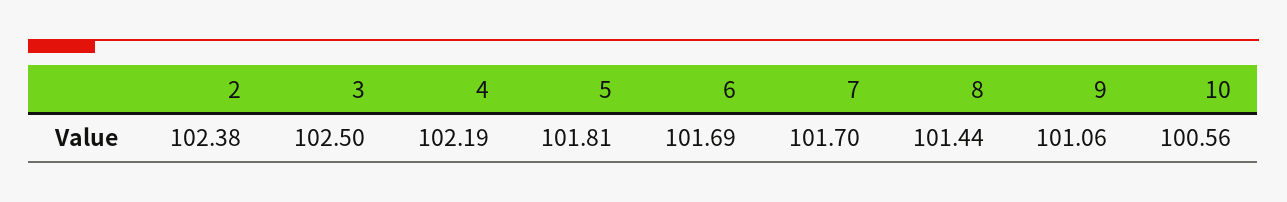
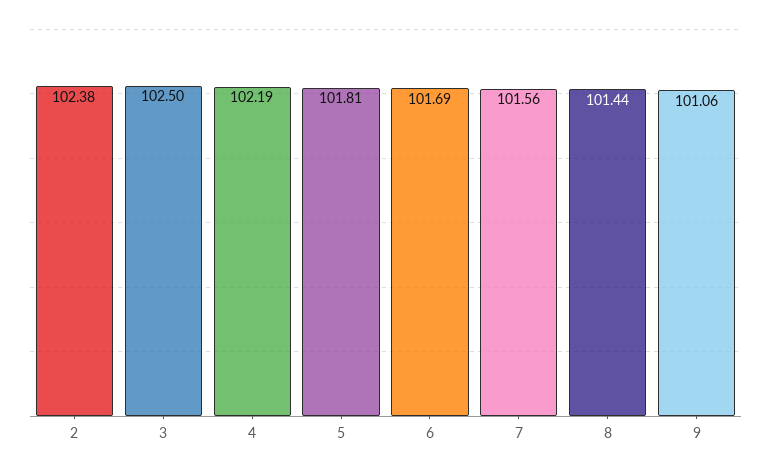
7: 101.7 -> 101.56
10: 100.56 -> none

